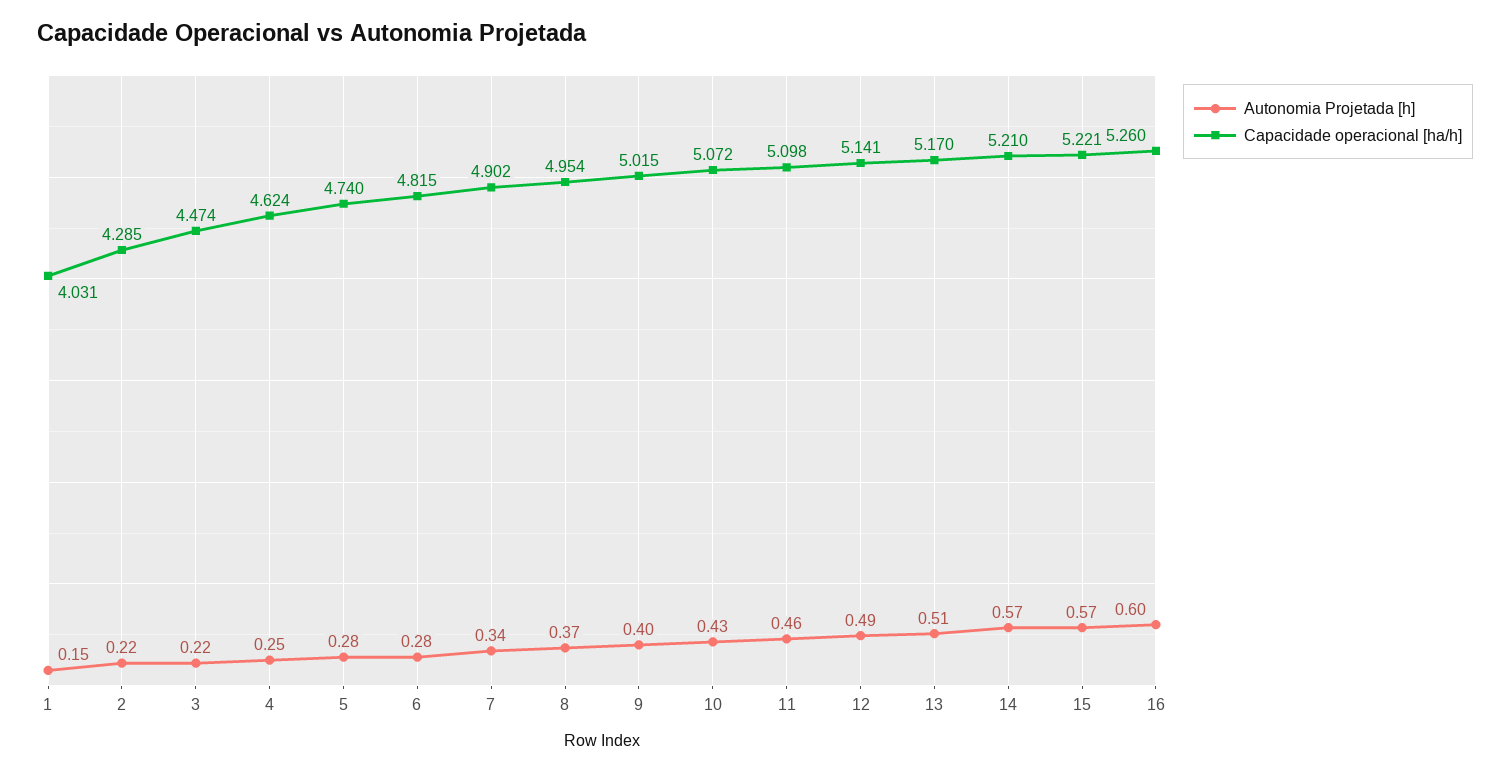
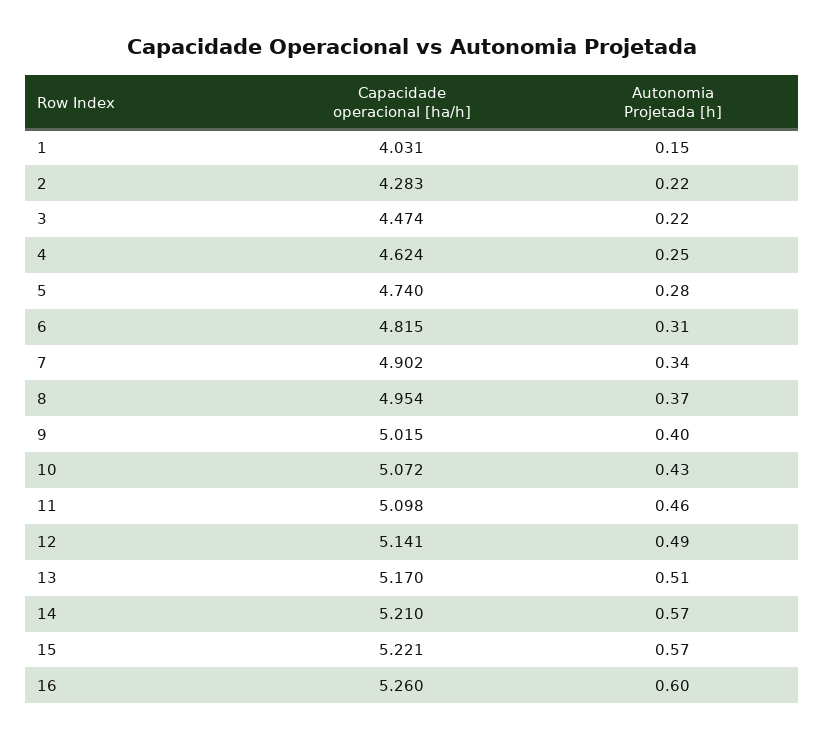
Capacidade operacional [ha/h], 2: 4.285 -> 4.283
Autonomia Projetada [h], 6: 0.28 -> 0.31

